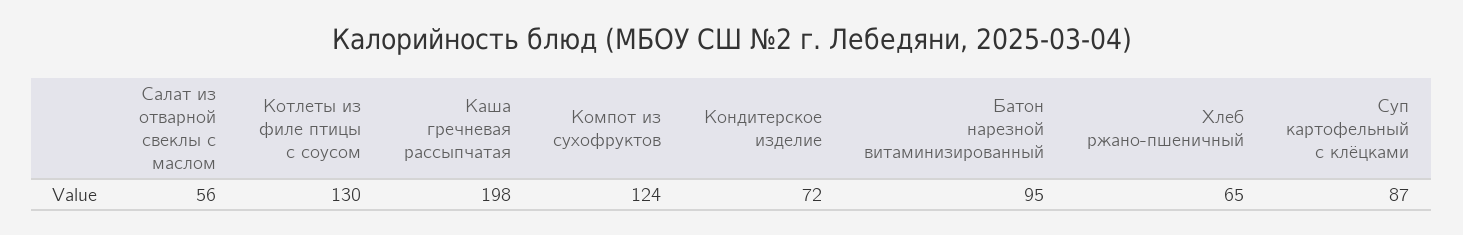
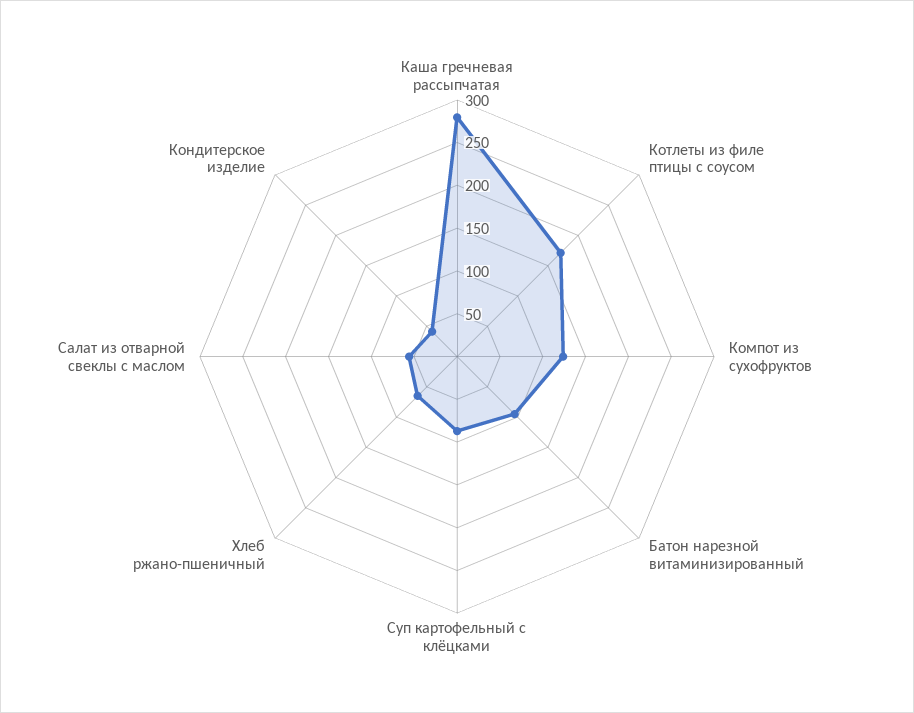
Котлеты из филе птицы с соусом: 130 -> 170
Каша гречневая рассыпчатая: 198 -> 280
Кондитерское изделие: 72 -> 40

